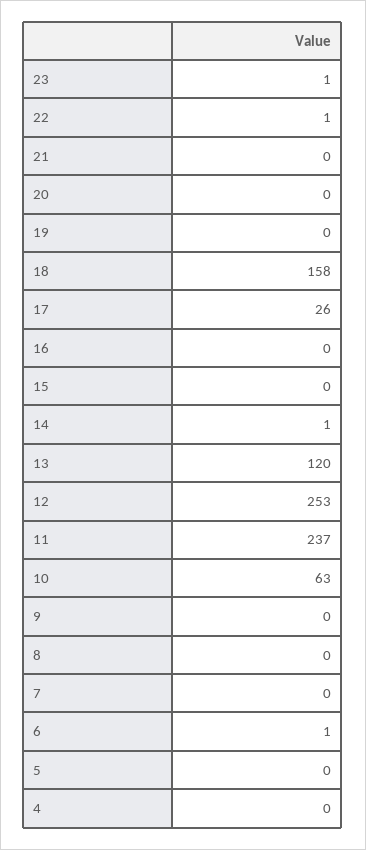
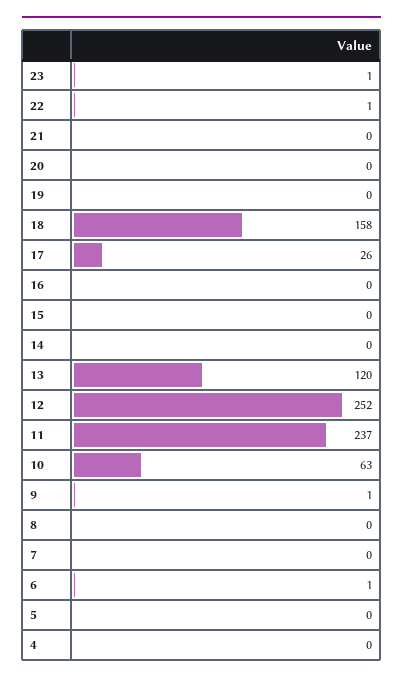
14: 1 -> 0
12: 253 -> 252
9: 0 -> 1

